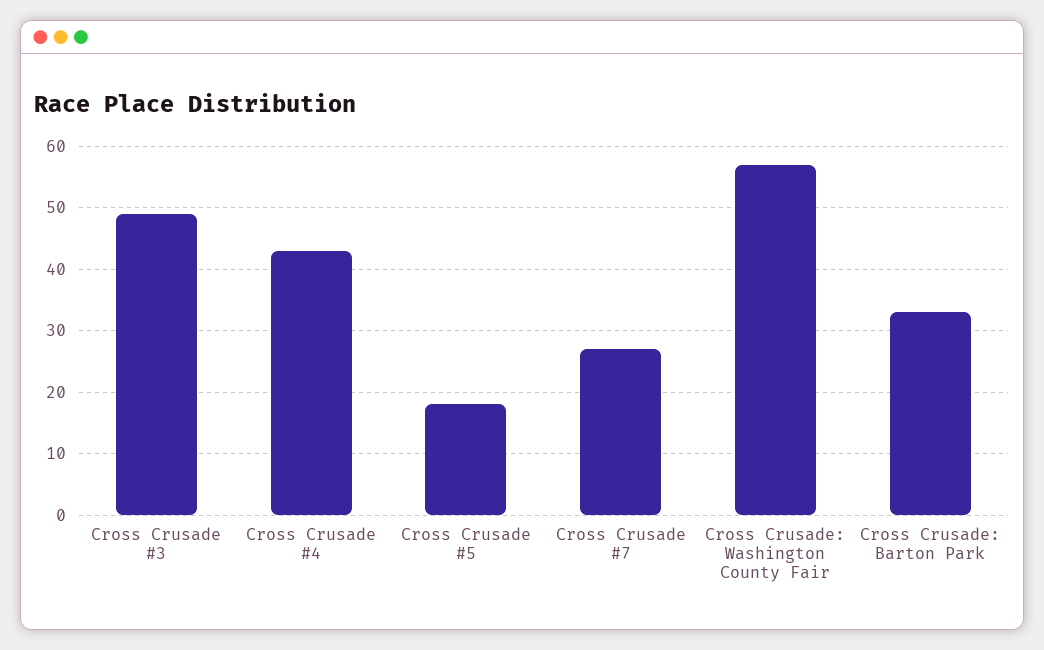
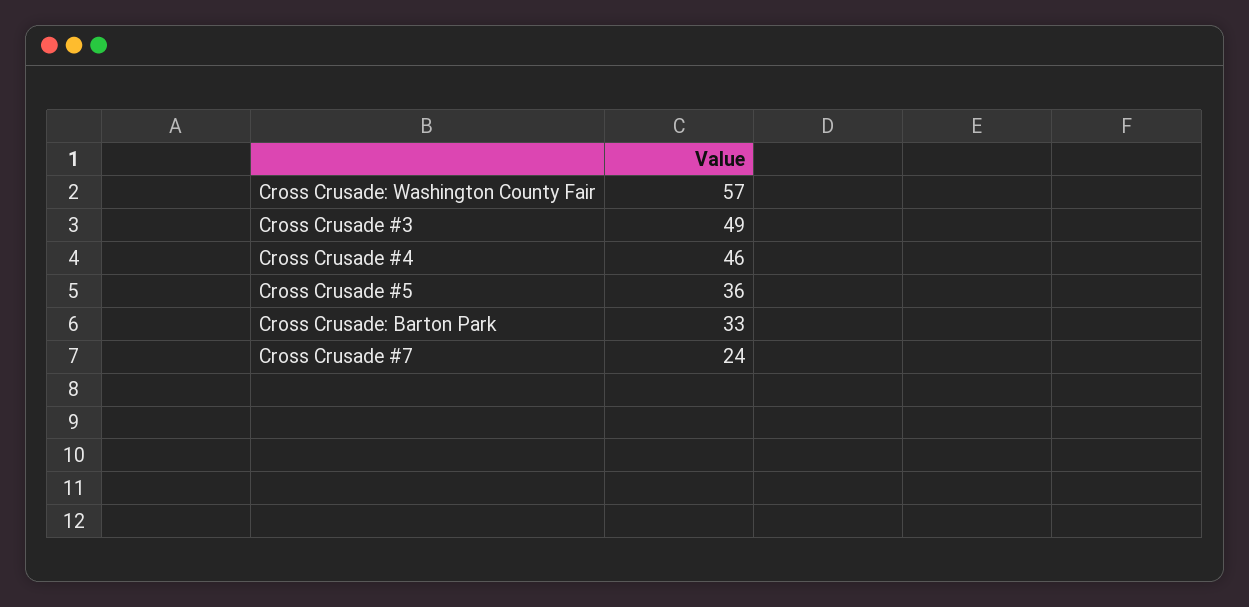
Cross Crusade #4: 43 -> 46
Cross Crusade #5: 18 -> 36
Cross Crusade #7: 27 -> 24

